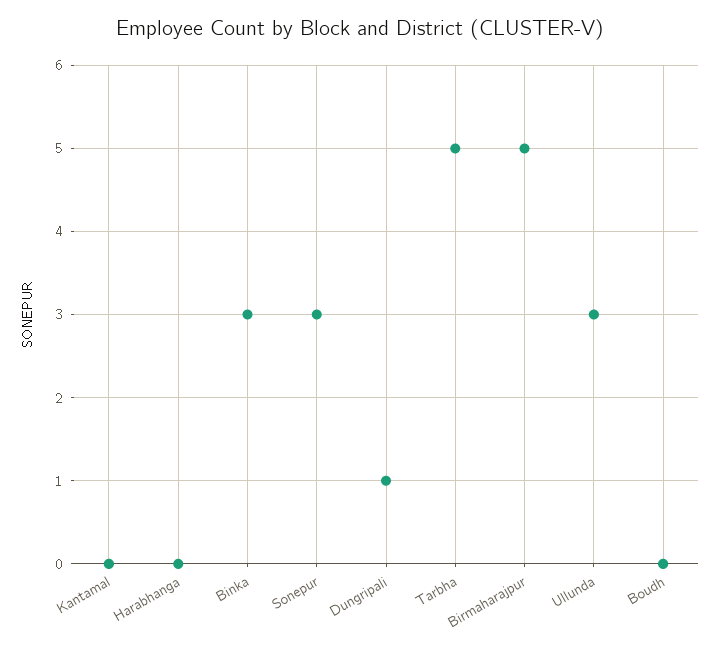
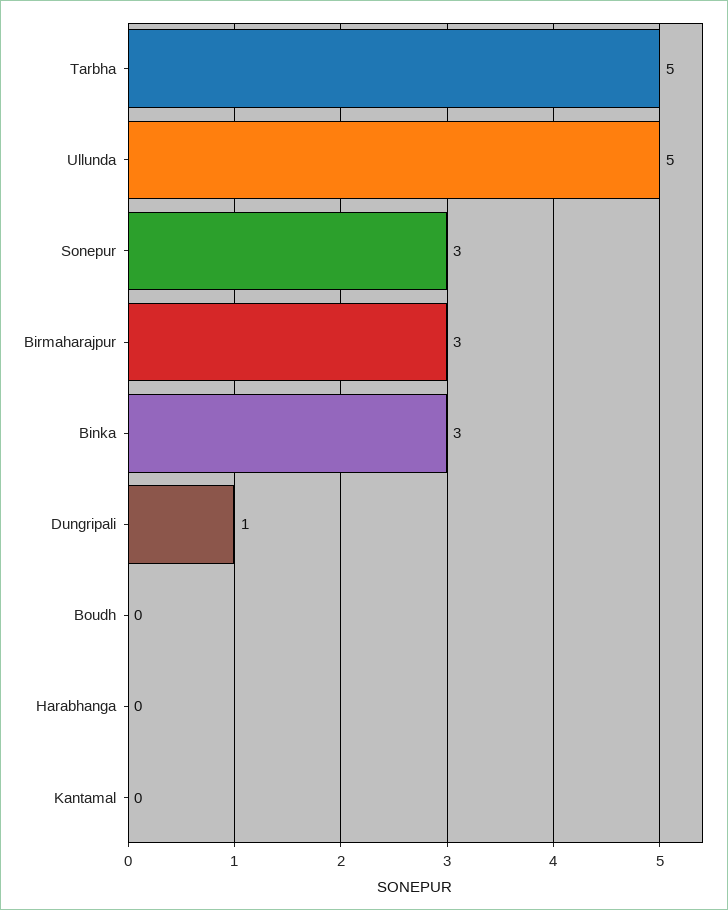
Birmaharajpur: 5 -> 3
Ullunda: 3 -> 5

